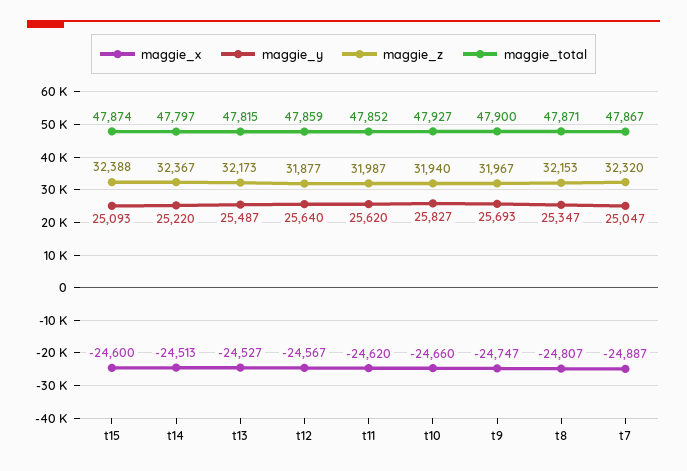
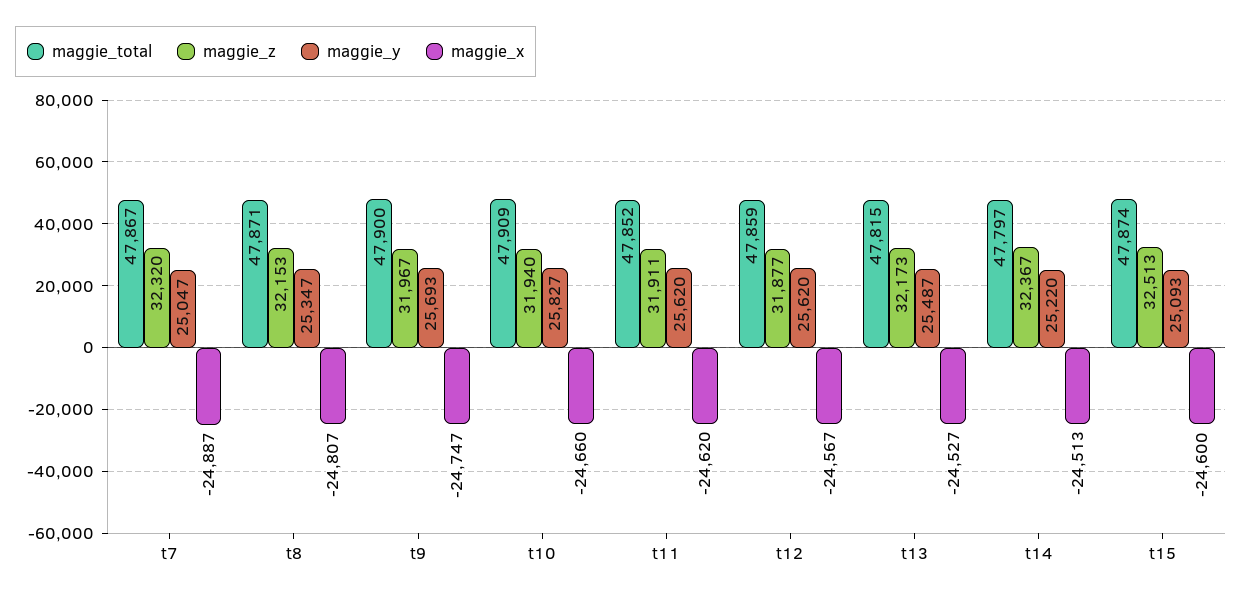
maggie_z, t15: 32388 -> 32513
maggie_y, t12: 25640 -> 25620
maggie_z, t11: 31987 -> 31911
maggie_total, t10: 47927 -> 47909

